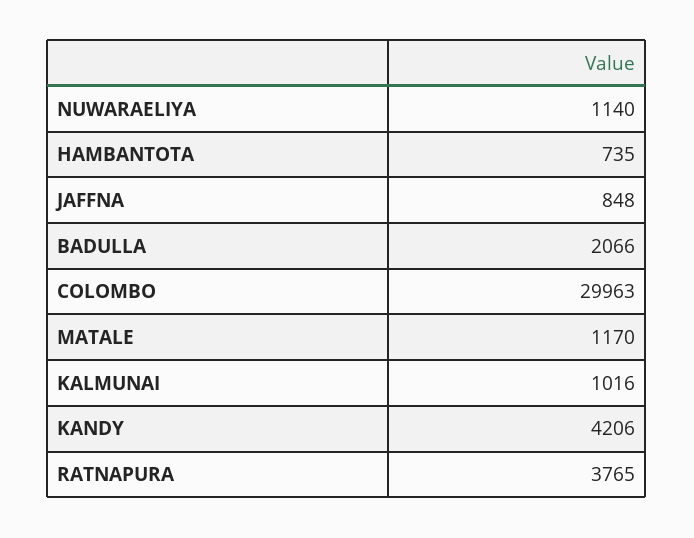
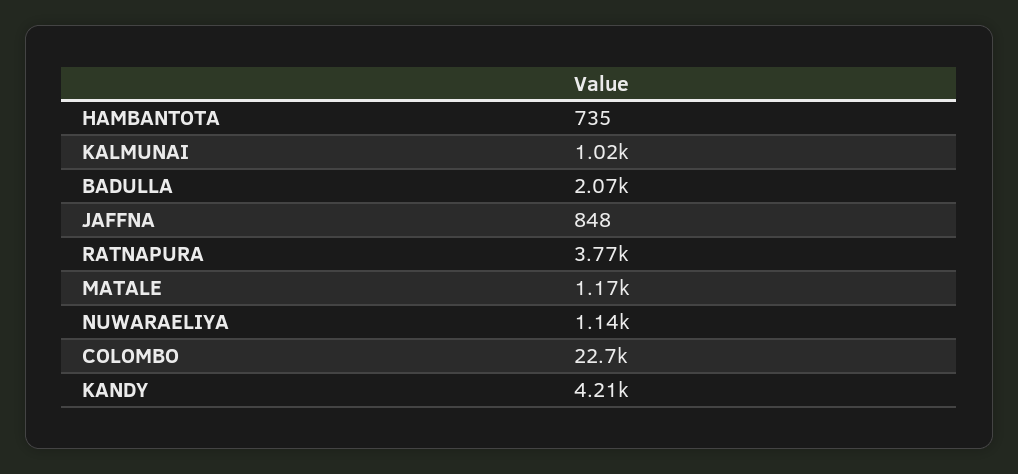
COLOMBO: 29963 -> 22700

